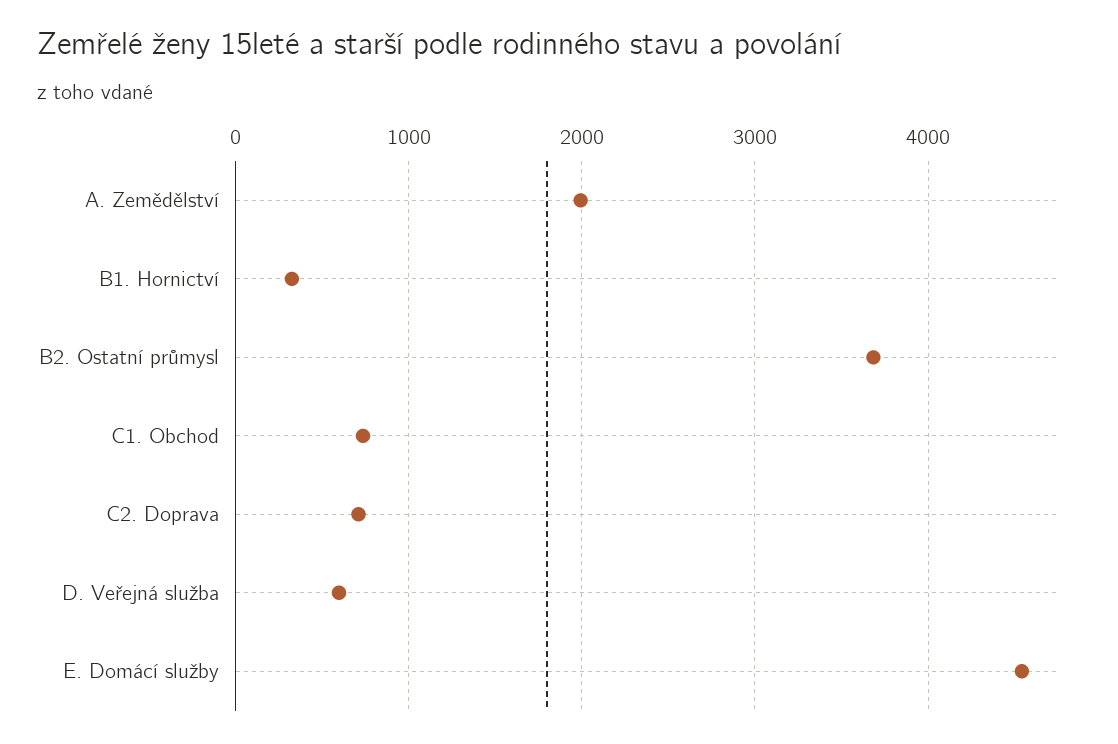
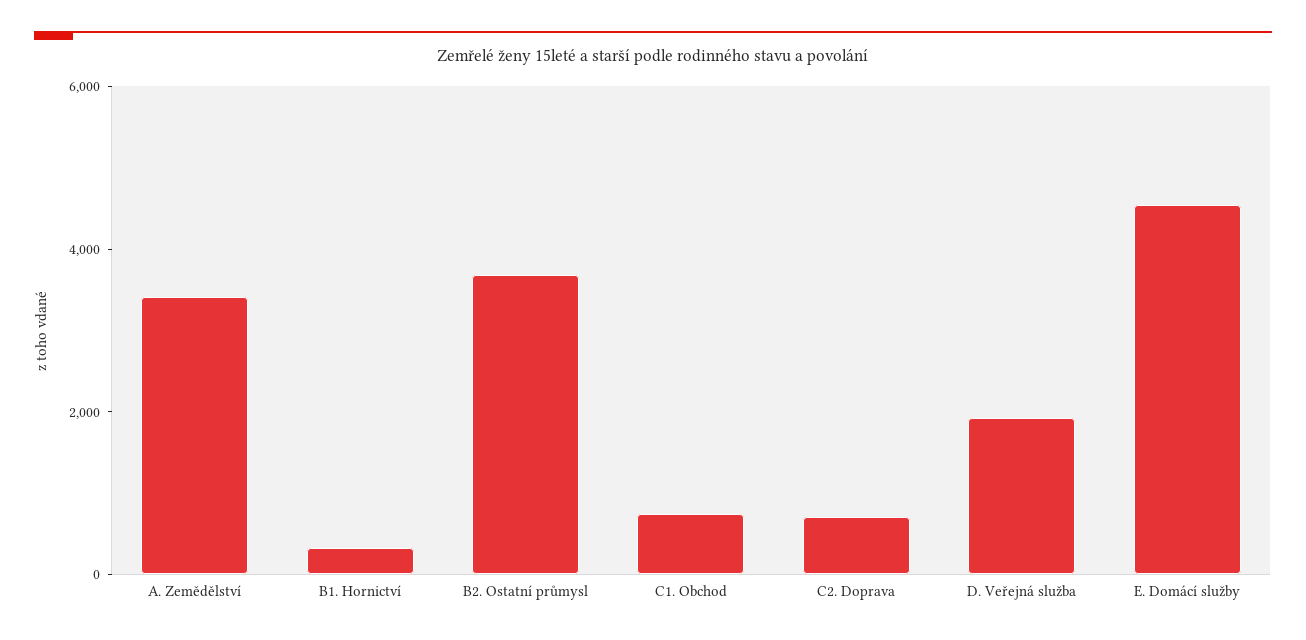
A. Zemědělství: 2000 -> 3500
D. Veřejná služba: 600 -> 2000

